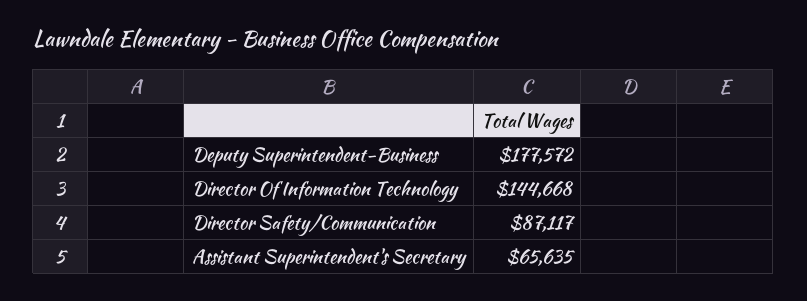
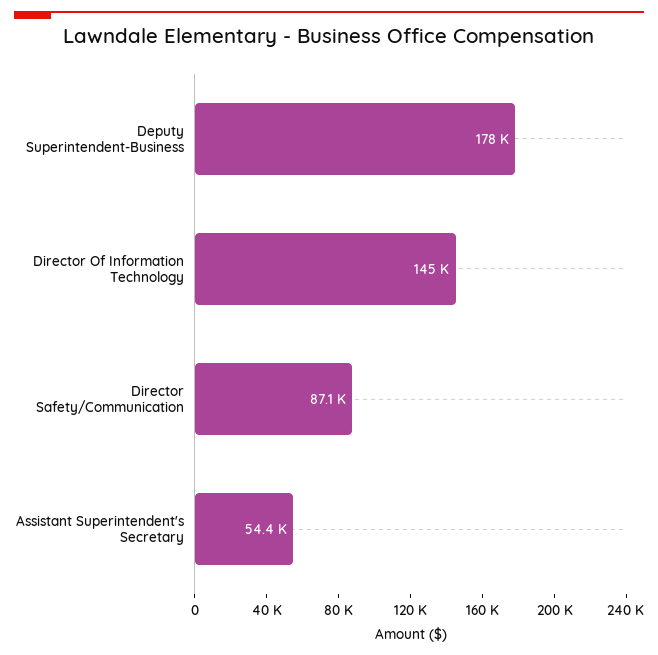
Assistant Superintendent's Secretary: 65635 -> 54400

